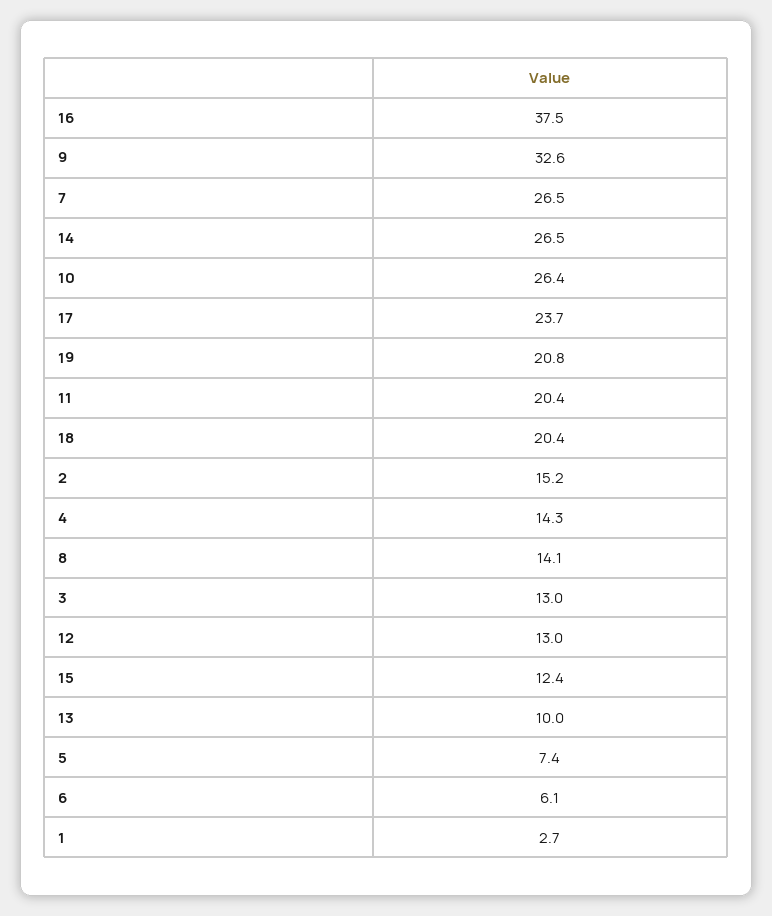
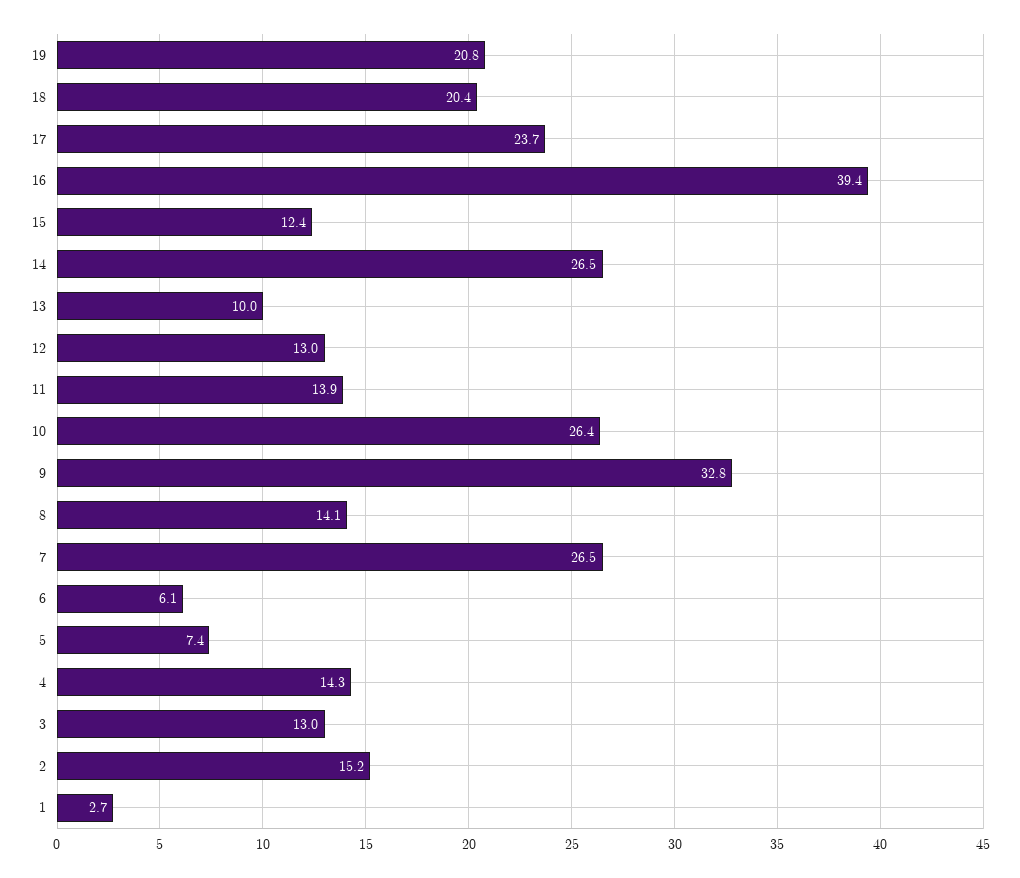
16: 37.5 -> 39.4
9: 32.6 -> 32.8
11: 20.4 -> 13.9

